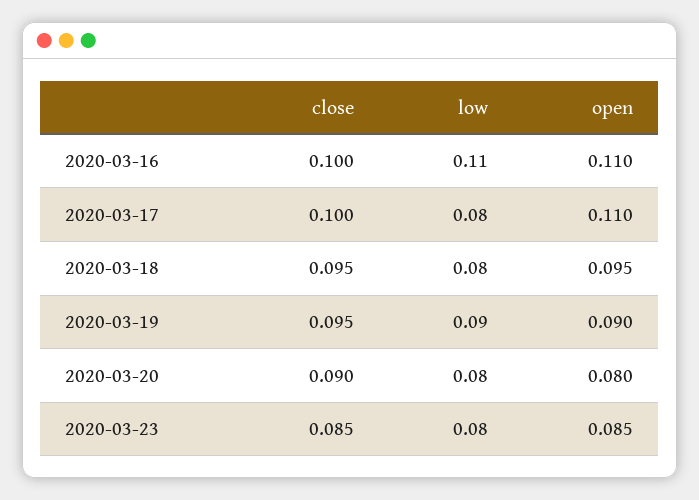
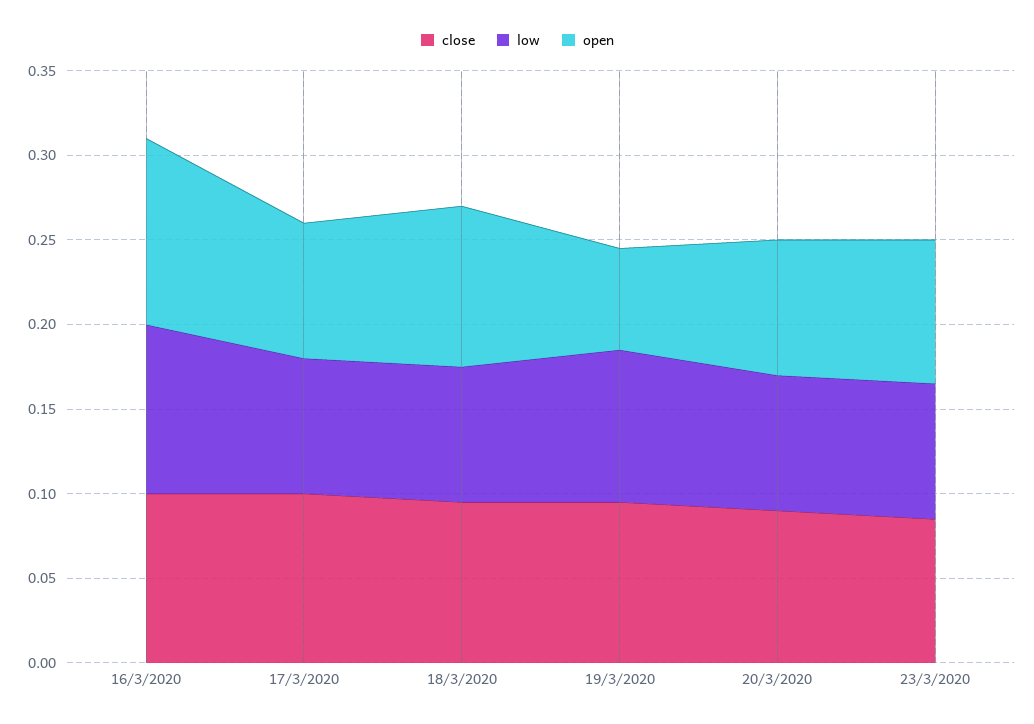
low, 2020-03-16: 0.11 -> 0.1
open, 2020-03-17: 0.11 -> 0.08
open, 2020-03-19: 0.09 -> 0.06

